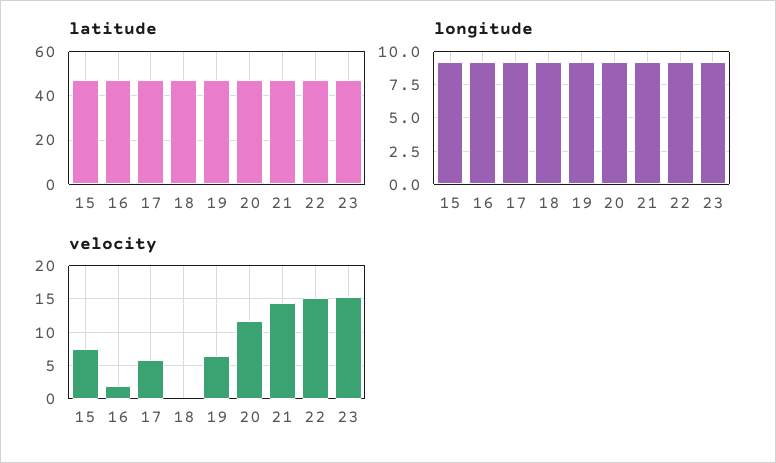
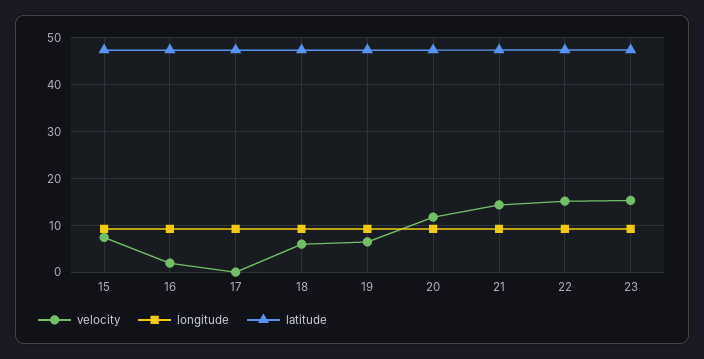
velocity, 17: 6 -> 0
velocity, 18: 0 -> 6

